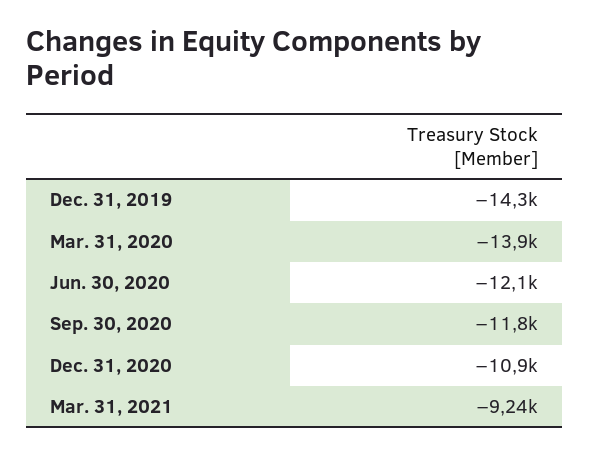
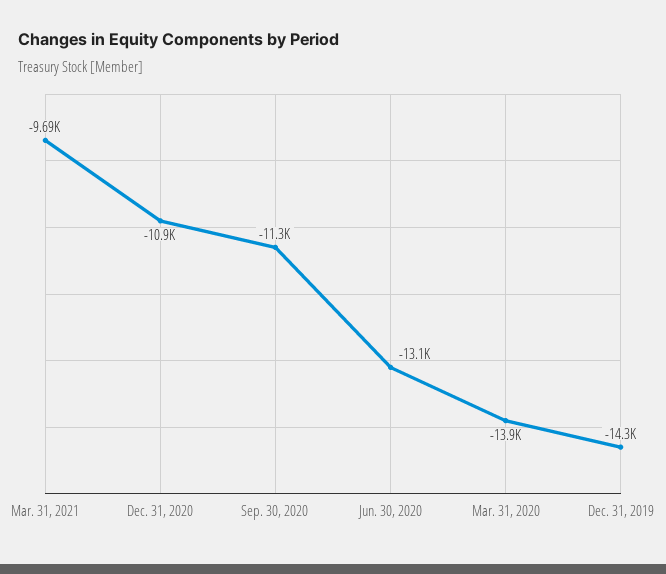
Jun. 30, 2020: -12100 -> -13100
Sep. 30, 2020: -11800 -> -11300
Mar. 31, 2021: -9240 -> -9690

